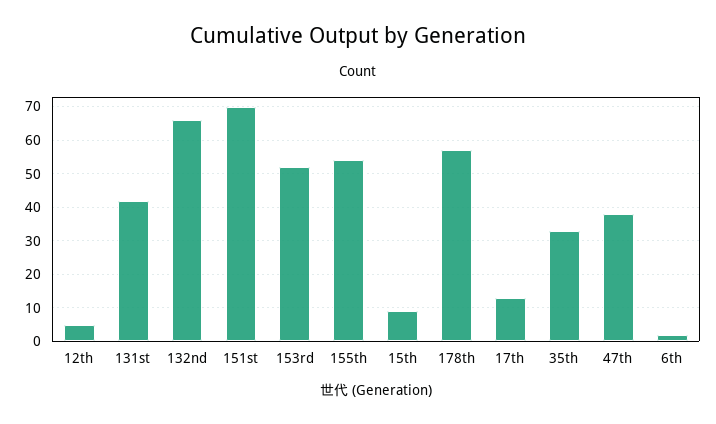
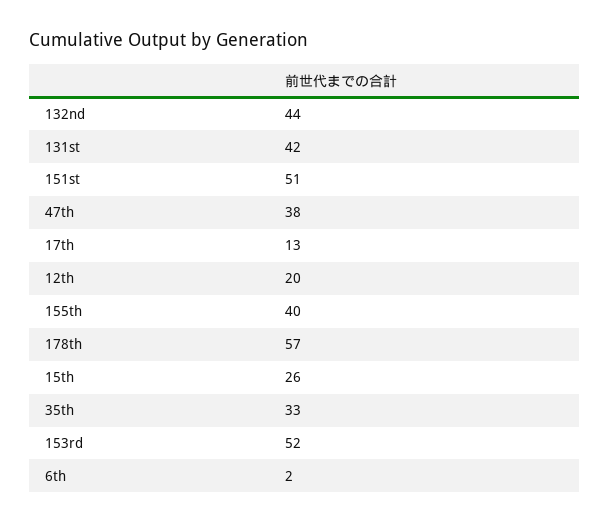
12th: 5 -> 20
132nd: 65 -> 44
151st: 70 -> 51
155th: 55 -> 40
15th: 10 -> 26

